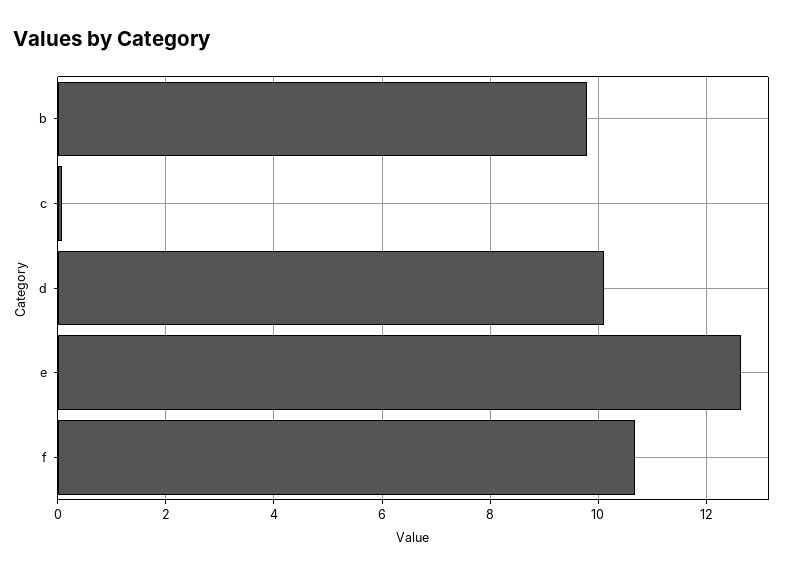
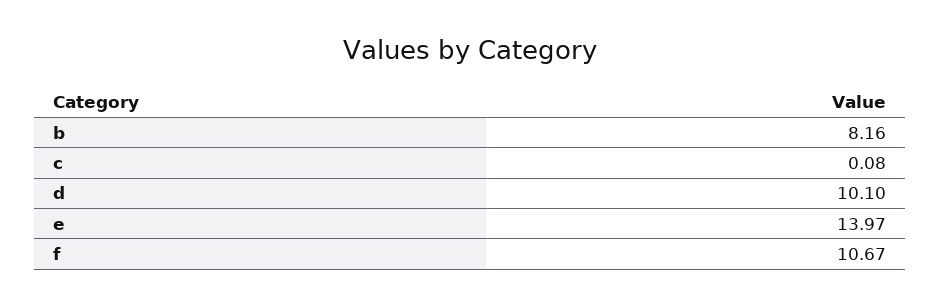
b: 9.8 -> 8.16
e: 12.6 -> 13.97

